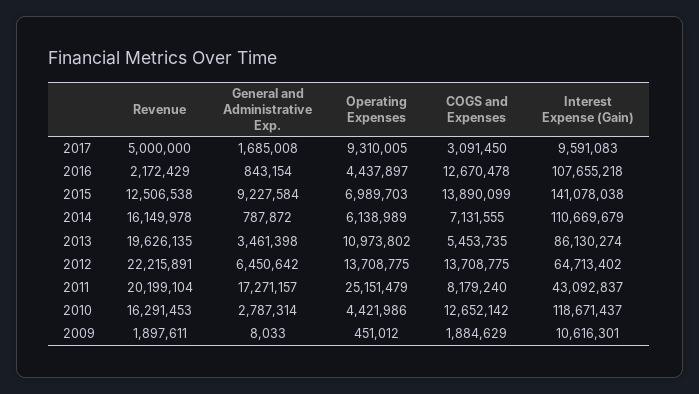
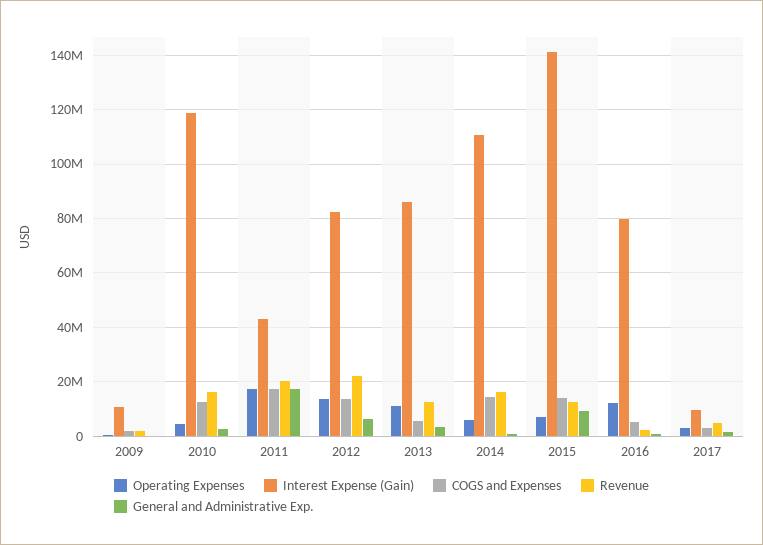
Operating Expenses, 2017: 9310005 -> 2500000
Operating Expenses, 2016: 4437897 -> 12500000
COGS and Expenses, 2016: 12670478 -> 5000000
Interest Expense (Gain), 2016: 107655218 -> 80000000
COGS and Expenses, 2014: 7131555 -> 15000000
Revenue, 2013: 19626135 -> 12500000
Interest Expense (Gain), 2012: 64713402 -> 82500000
Operating Expenses, 2011: 25151479 -> 17500000
COGS and Expenses, 2011: 8179240 -> 17500000

